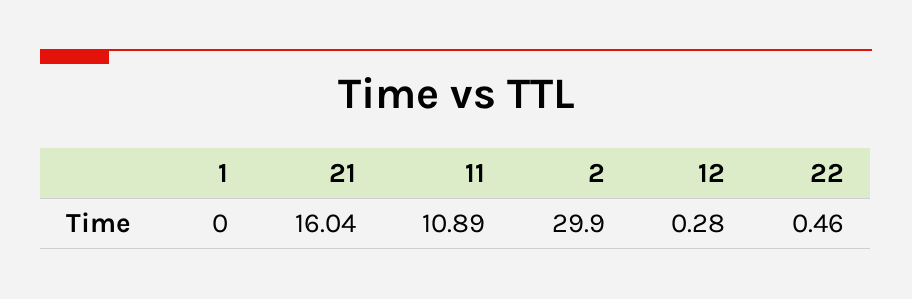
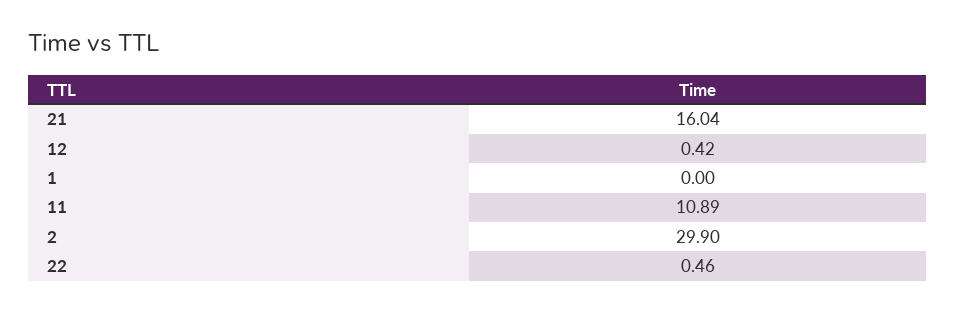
12: 0.28 -> 0.42

